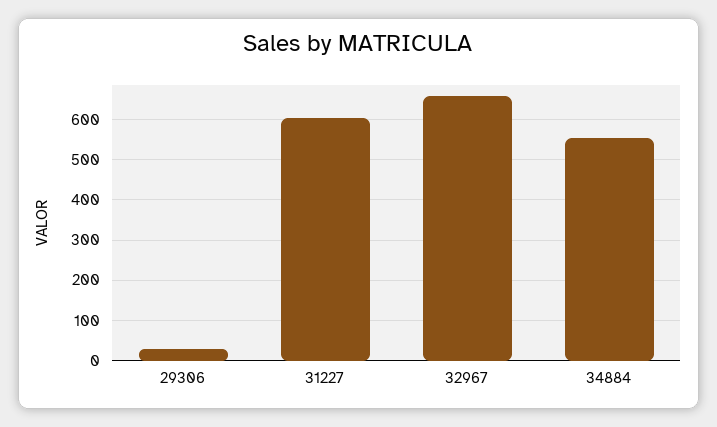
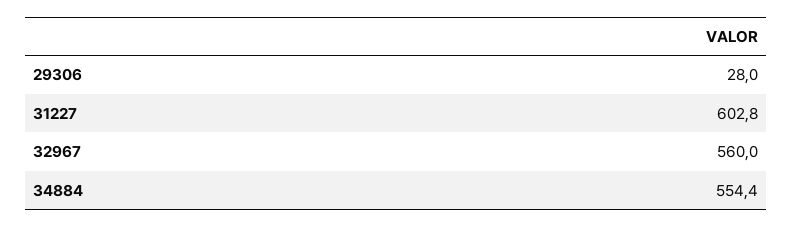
32967: 660 -> 560

